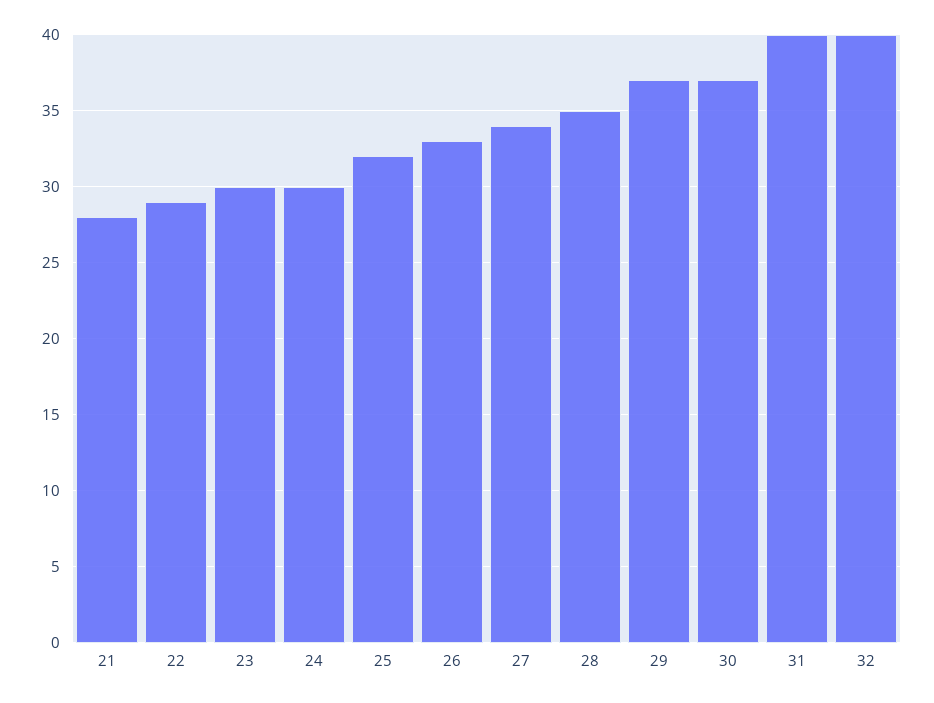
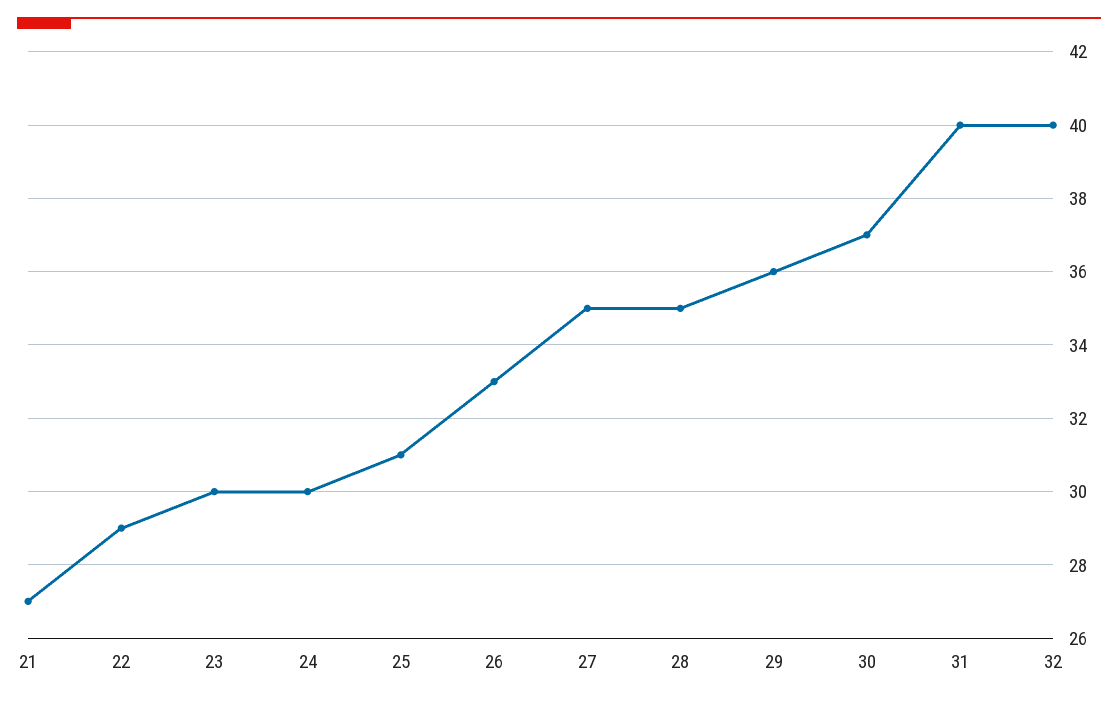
21: 28 -> 27
25: 32 -> 31
27: 34 -> 35
29: 37 -> 36

